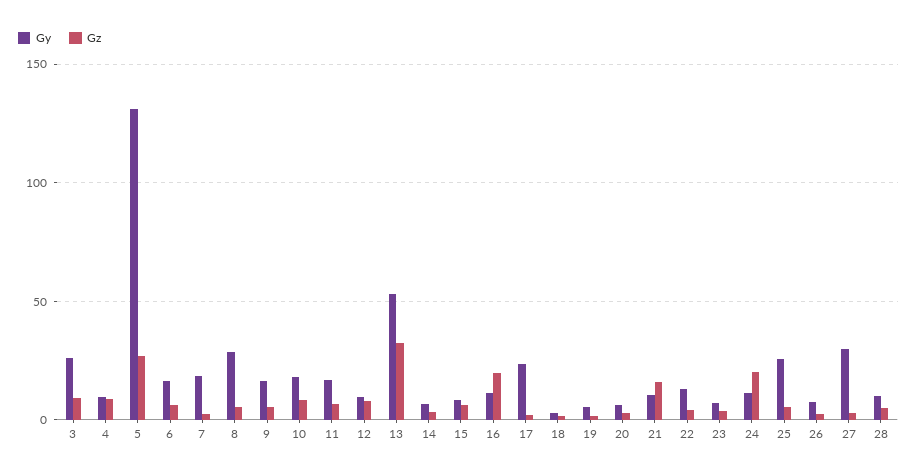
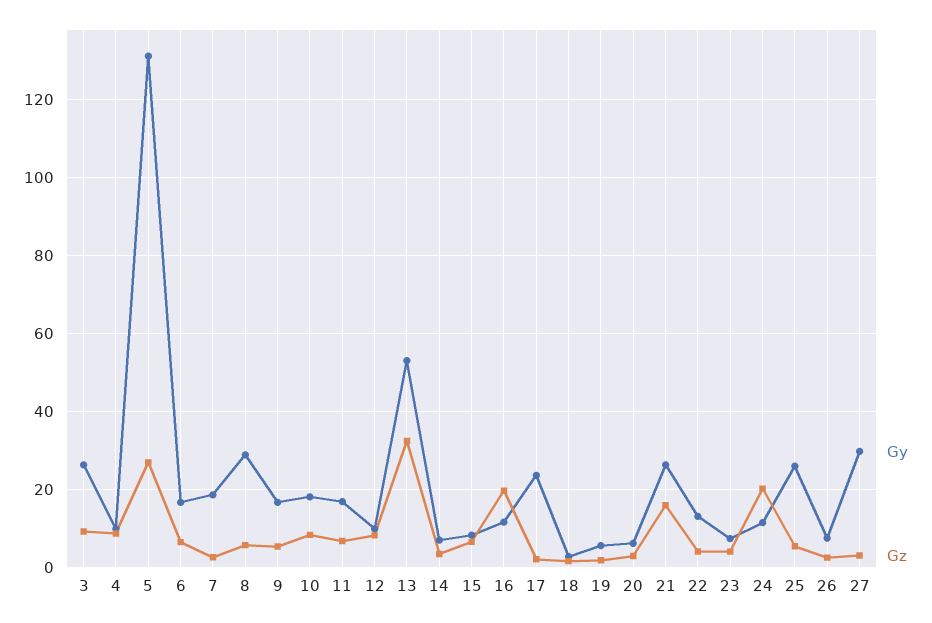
Gy, 21: 10 -> 26
Gy, 28: 10 -> none
Gz, 28: 5 -> none

